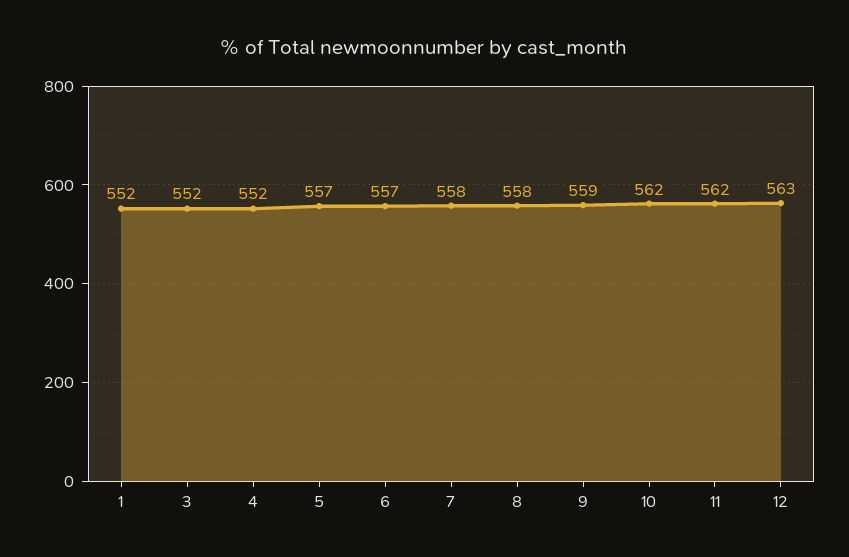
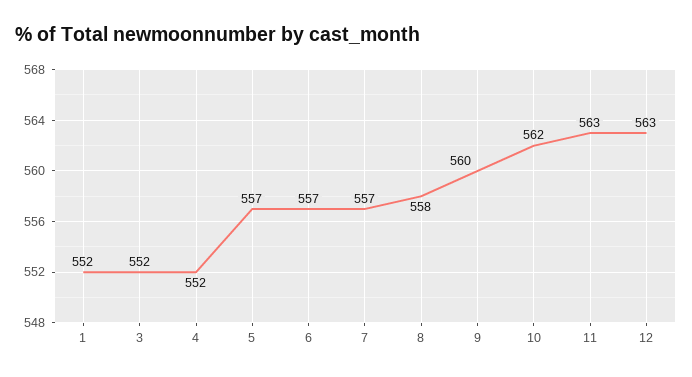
7: 558 -> 557
9: 559 -> 560
11: 562 -> 563

